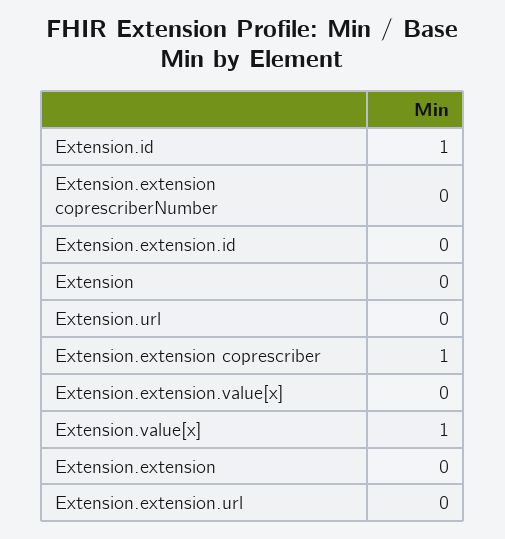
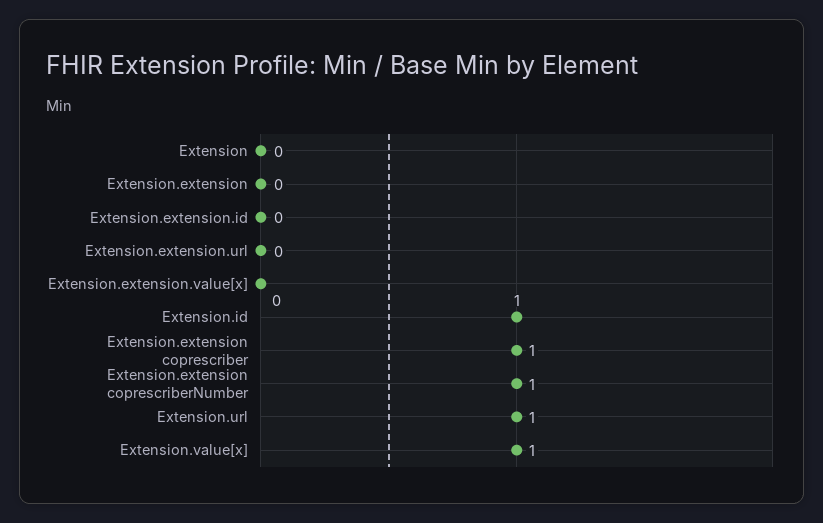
Extension.extension coprescriberNumber: 0 -> 1
Extension.url: 0 -> 1

